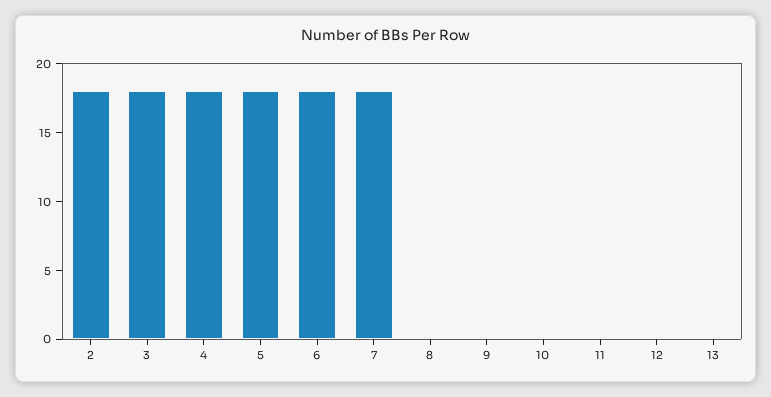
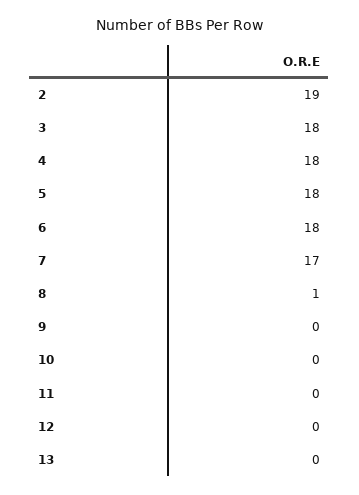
2: 18 -> 19
7: 18 -> 17
8: 0 -> 1

